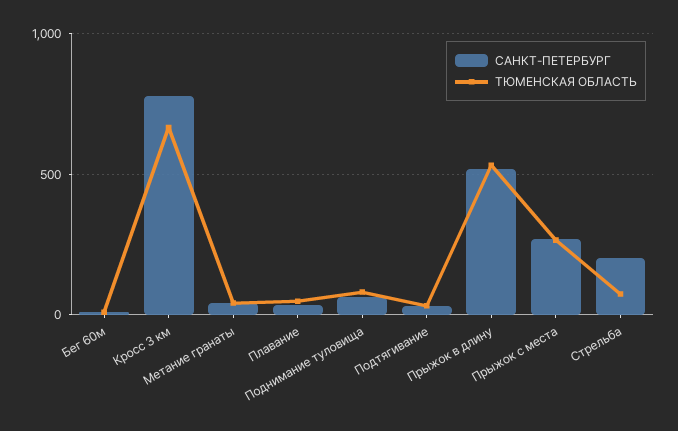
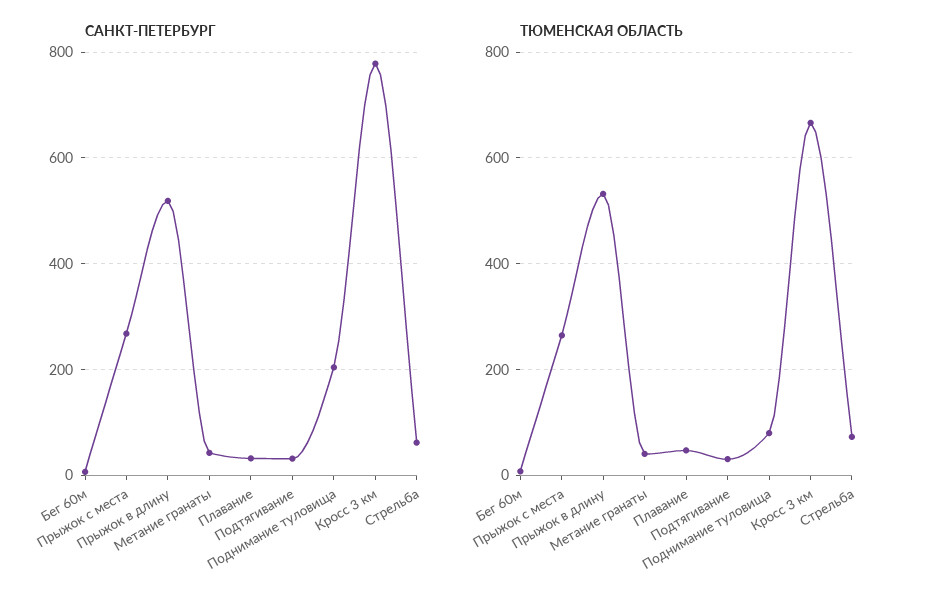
САНКТ-ПЕТЕРБУРГ, Поднимание туловища: 50 -> 200
САНКТ-ПЕТЕРБУРГ, Стрельба: 200 -> 60

